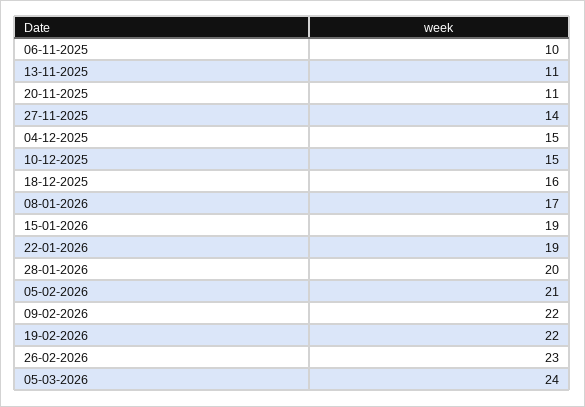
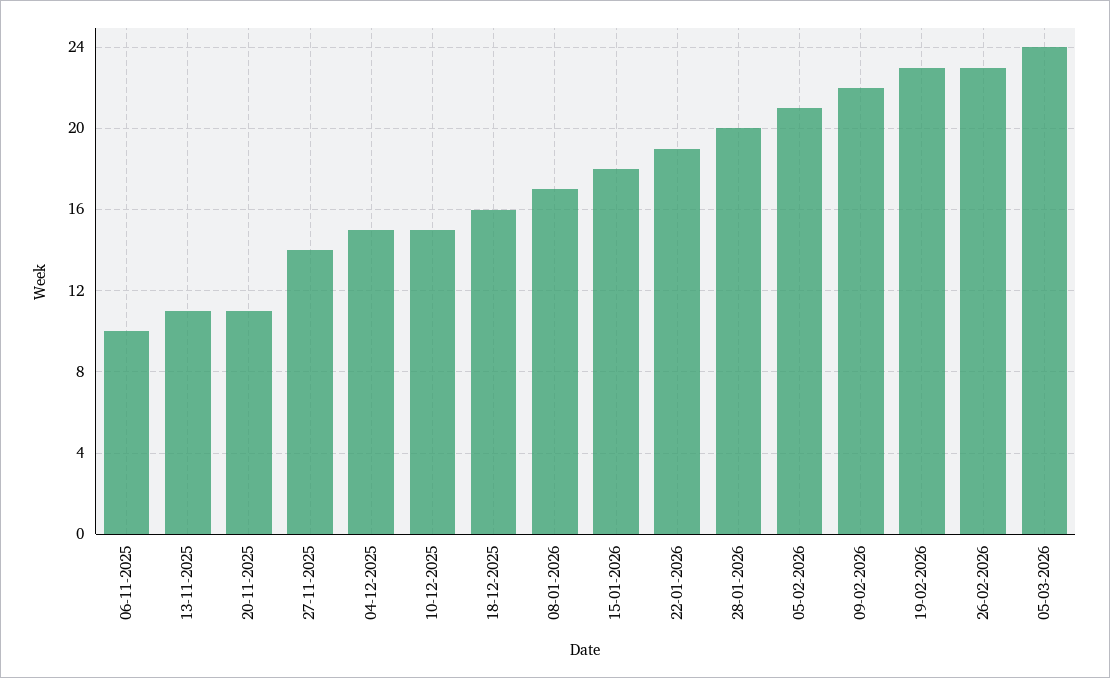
15-01-2026: 19 -> 18
19-02-2026: 22 -> 23

